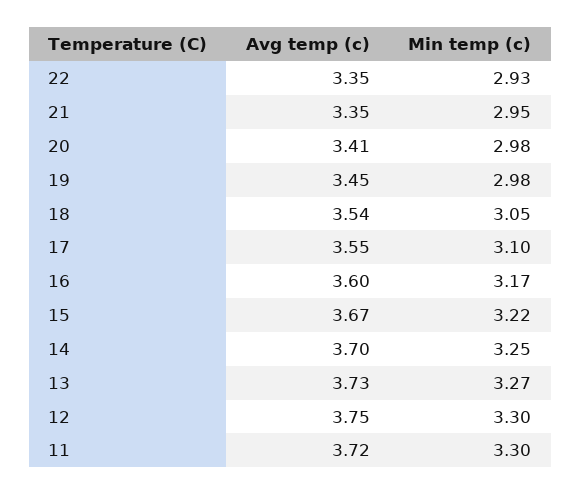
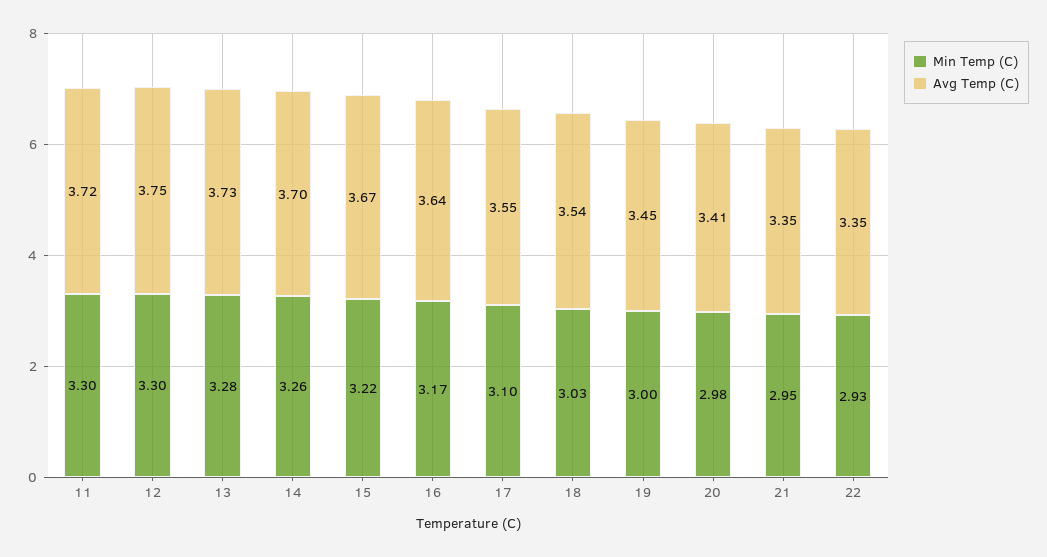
Min temp (c), 19: 2.98 -> 3
Min temp (c), 18: 3.05 -> 3.03
Avg temp (c), 16: 3.6 -> 3.64
Min temp (c), 14: 3.25 -> 3.26
Min temp (c), 13: 3.27 -> 3.28

